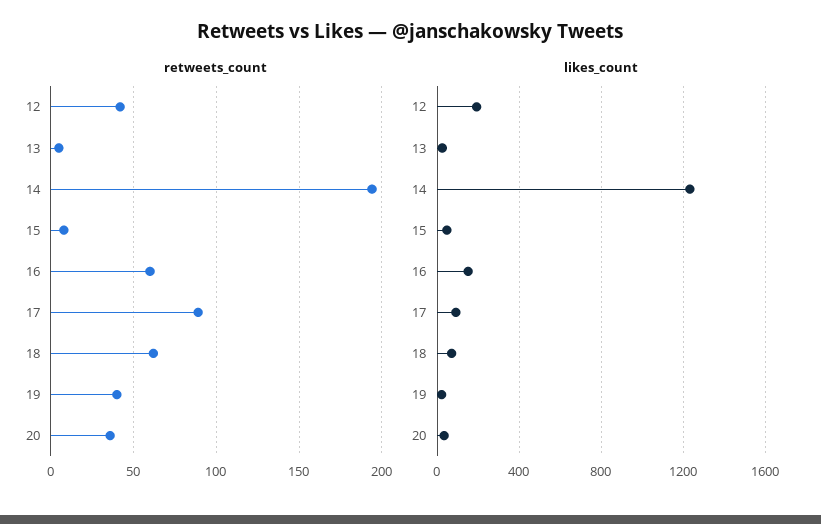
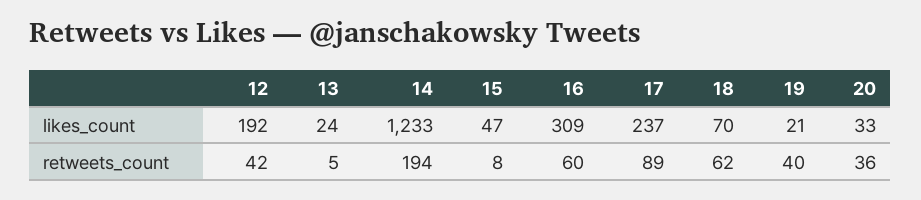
likes_count, 16: 150 -> 309
likes_count, 17: 100 -> 237

